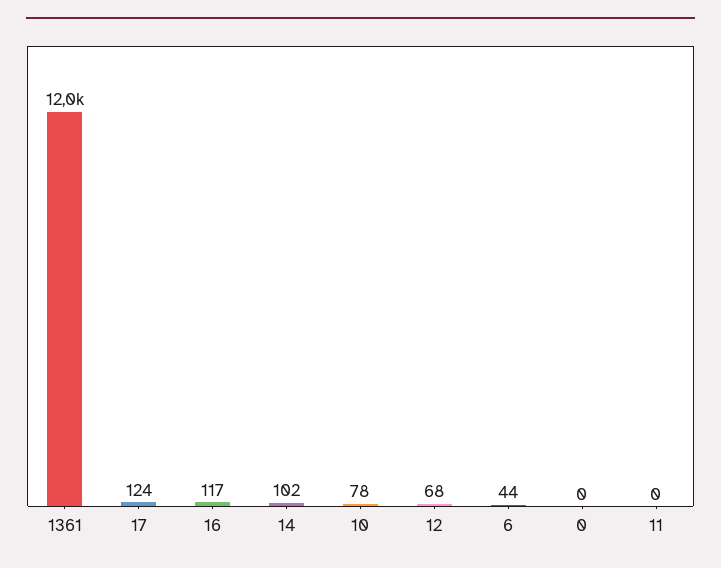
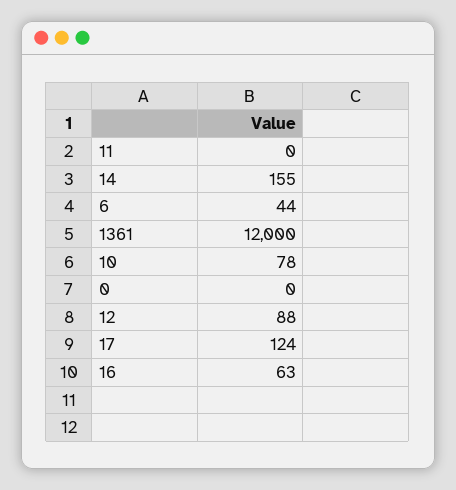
16: 117 -> 63
14: 102 -> 155
12: 68 -> 88

